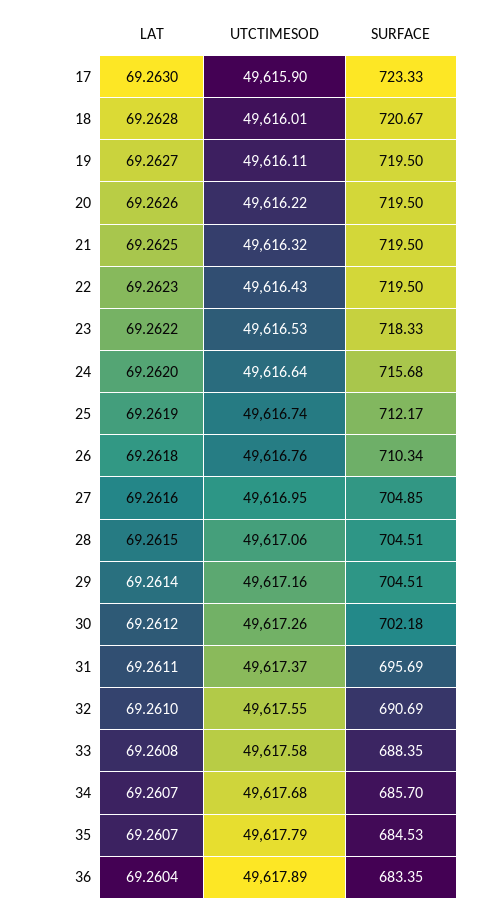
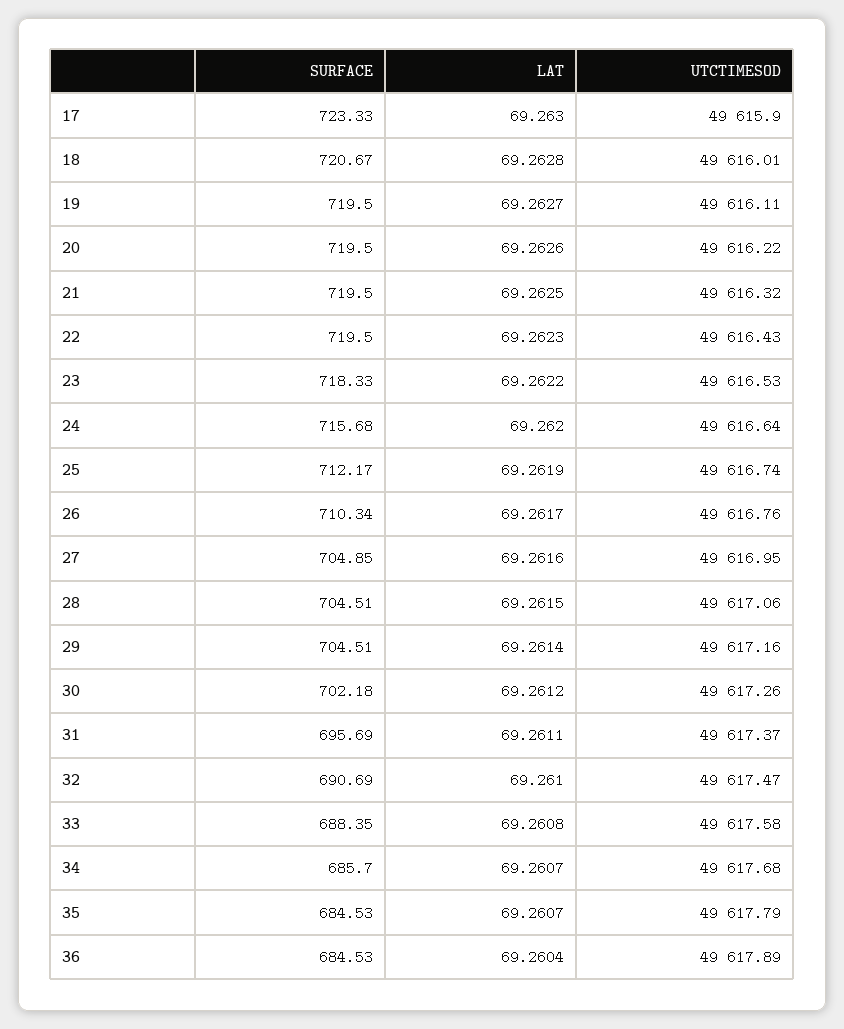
LAT, 26: 69.2618 -> 69.2617
UTCTIMESOD, 32: 49617.55 -> 49617.47
SURFACE, 36: 683.35 -> 684.53

